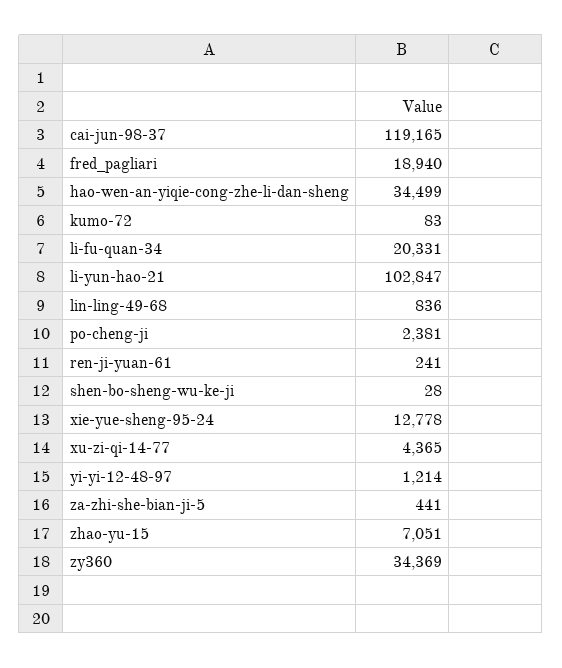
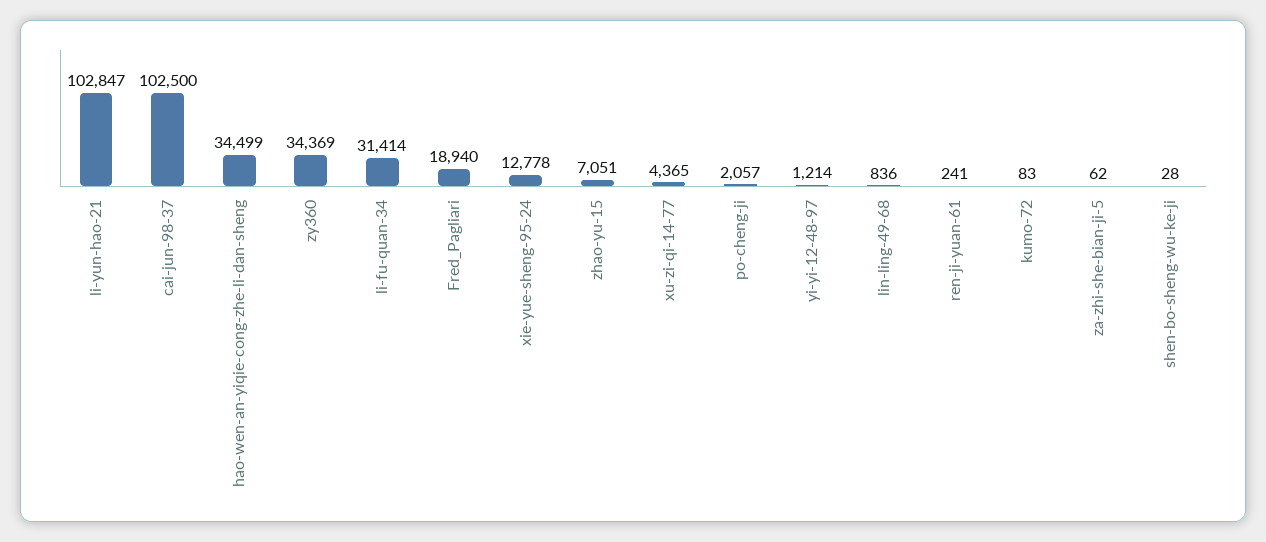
cai-jun-98-37: 119165 -> 102500
li-fu-quan-34: 20331 -> 31414
po-cheng-ji: 2381 -> 2057
za-zhi-she-bian-ji-5: 441 -> 62

